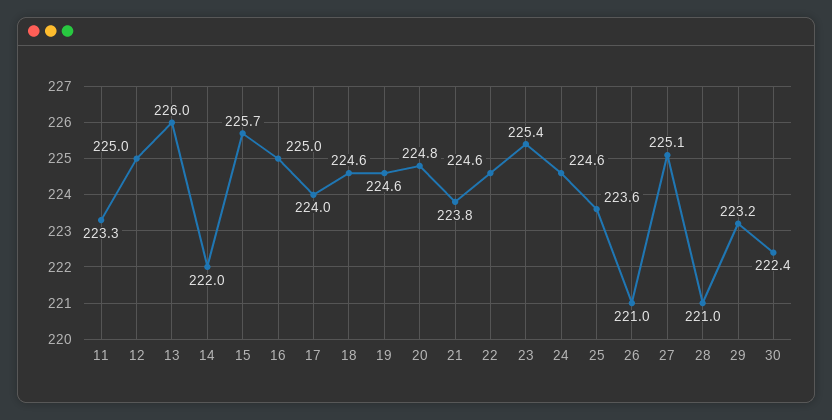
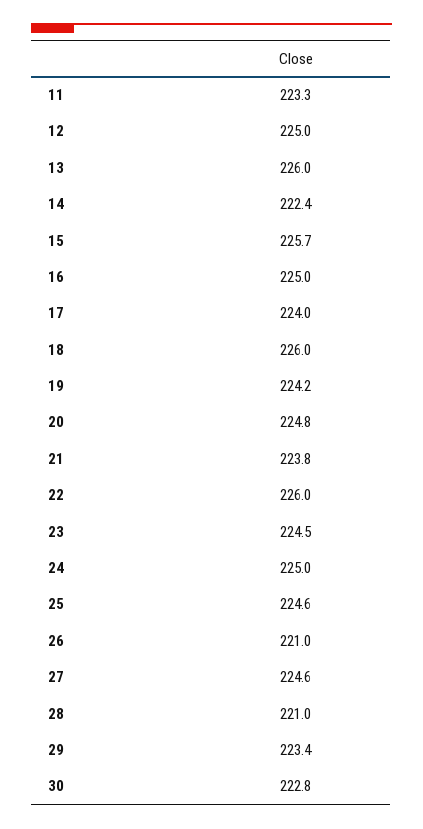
14: 222 -> 222.4
18: 224.6 -> 226
19: 224.6 -> 224.2
22: 224.6 -> 226
23: 225.4 -> 224.5
24: 224.6 -> 225
25: 223.6 -> 224.6
27: 225.1 -> 224.6
29: 223.2 -> 223.4
30: 222.4 -> 222.8

